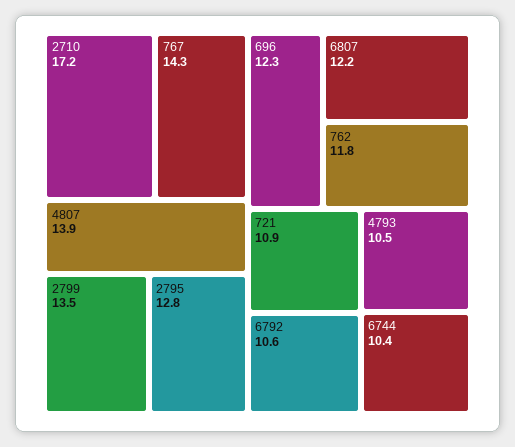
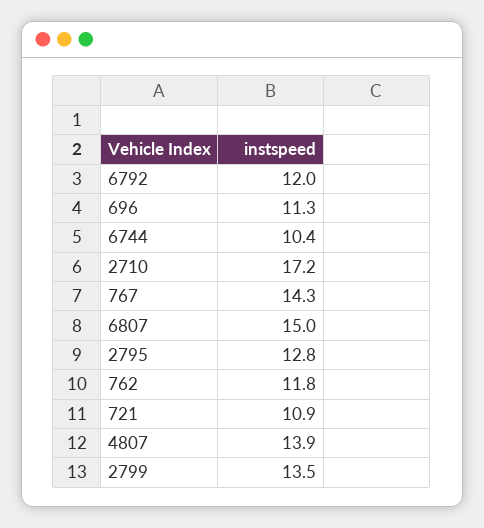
696: 12.3 -> 11.3
6807: 12.2 -> 15
6792: 10.6 -> 12
4793: 10.5 -> none

